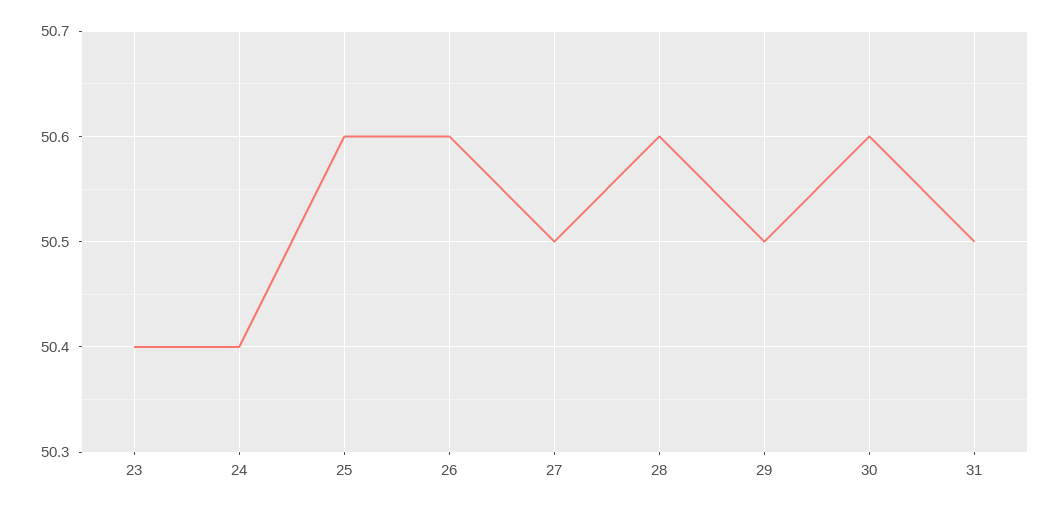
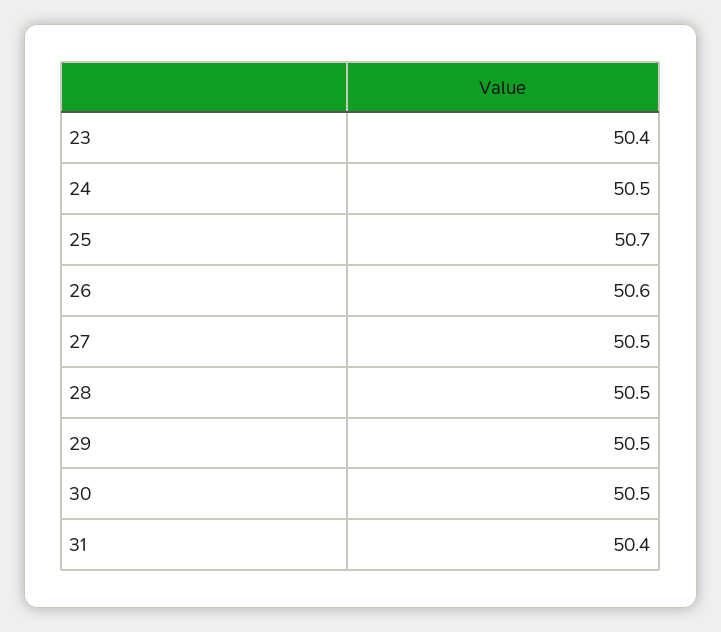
24: 50.4 -> 50.5
25: 50.6 -> 50.7
28: 50.6 -> 50.5
30: 50.6 -> 50.5
31: 50.5 -> 50.4

